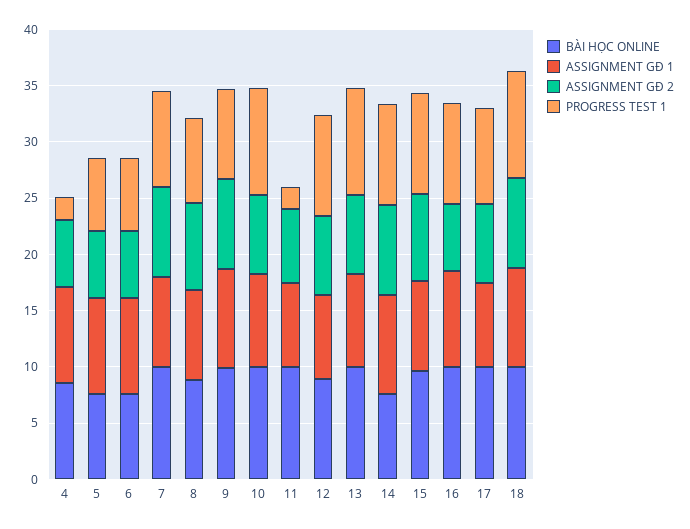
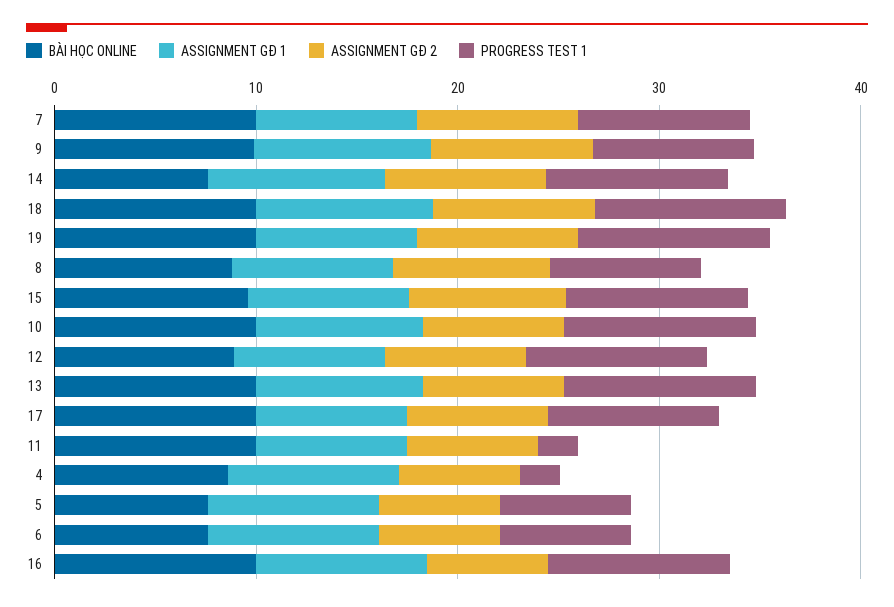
BÀI HỌC ONLINE, 19: none -> 10
ASSIGNMENT GĐ 1, 19: none -> 8
ASSIGNMENT GĐ 2, 19: none -> 8
PROGRESS TEST 1, 19: none -> 10

